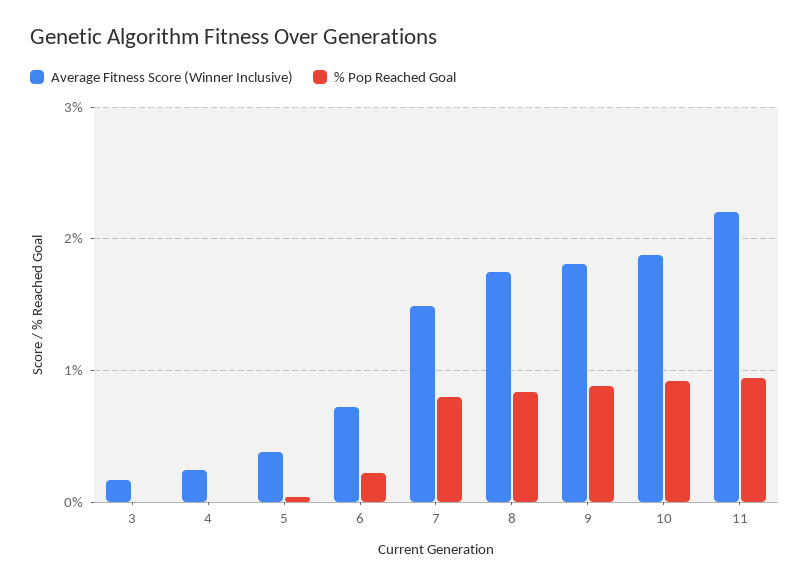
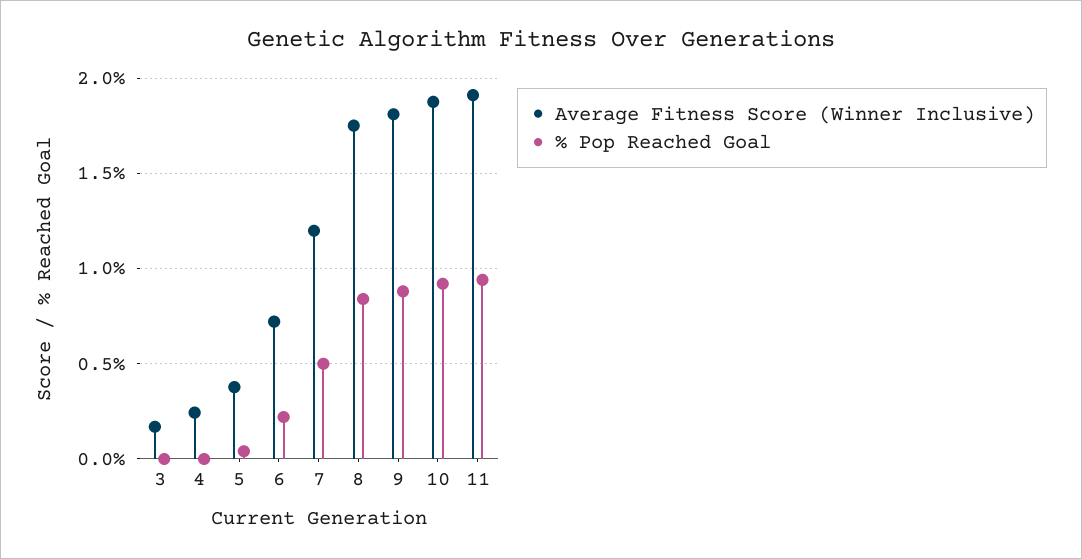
Average Fitness Score (Winner Inclusive), 7: 1.5 -> 1.2
% Pop Reached Goal, 7: 0.8 -> 0.5
Average Fitness Score (Winner Inclusive), 11: 2.2 -> 1.9

